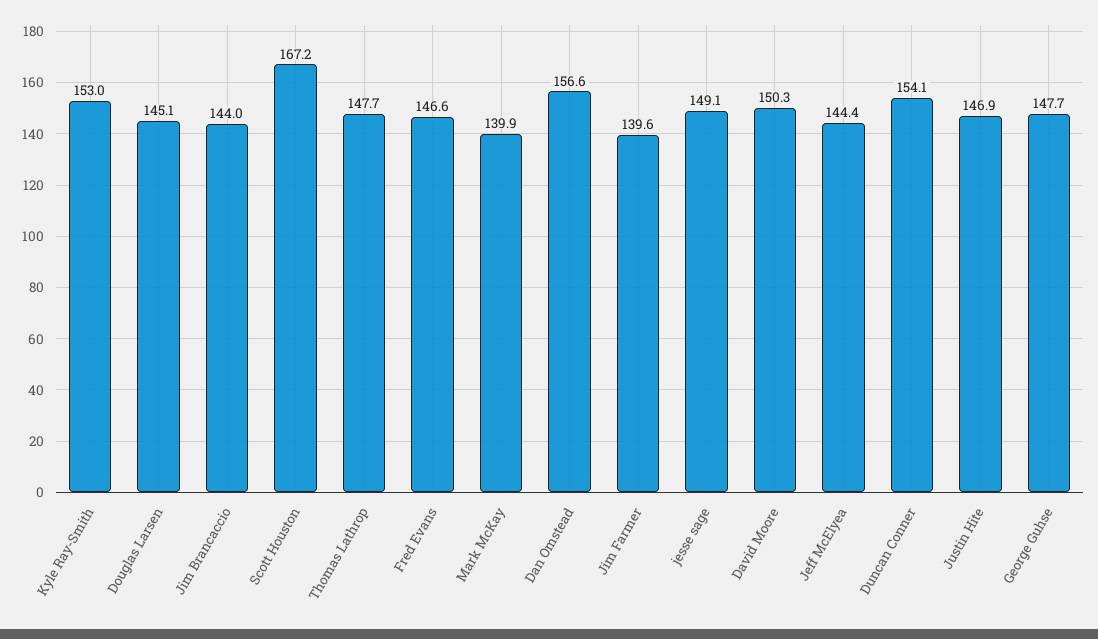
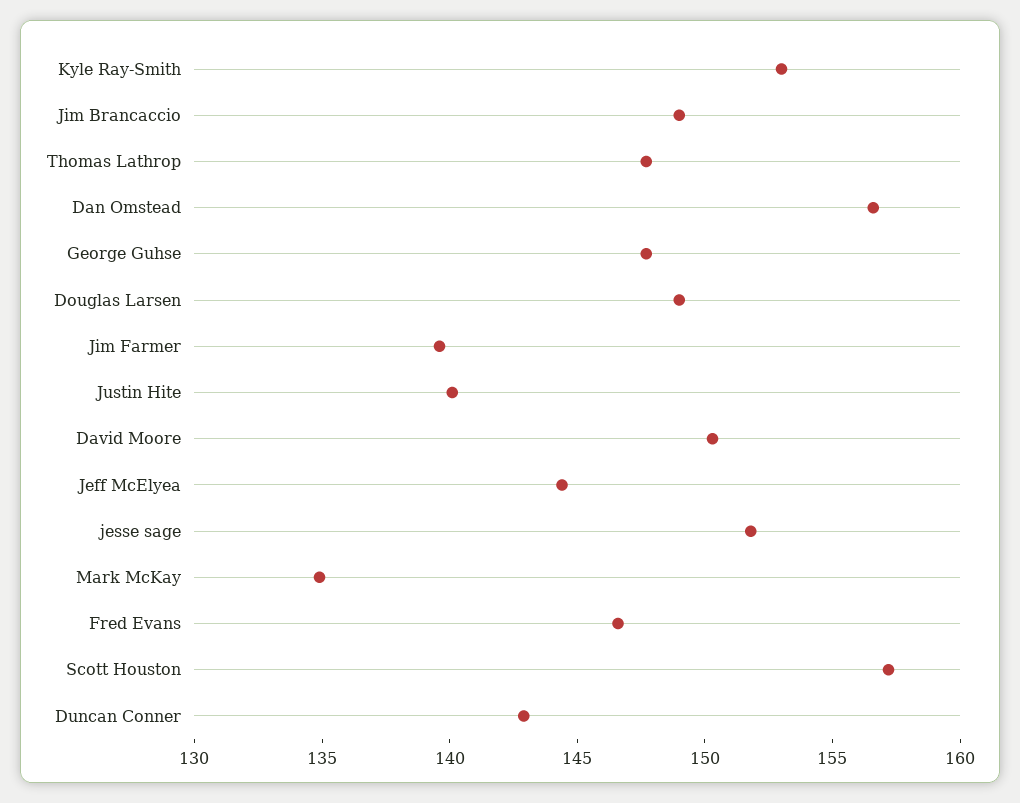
Douglas Larsen: 145.1 -> 149
Jim Brancaccio: 144 -> 149
Scott Houston: 167.2 -> 157
Mark McKay: 139.9 -> 135
jesse sage: 149.1 -> 152
Duncan Conner: 154.1 -> 143
Justin Hite: 146.9 -> 140

